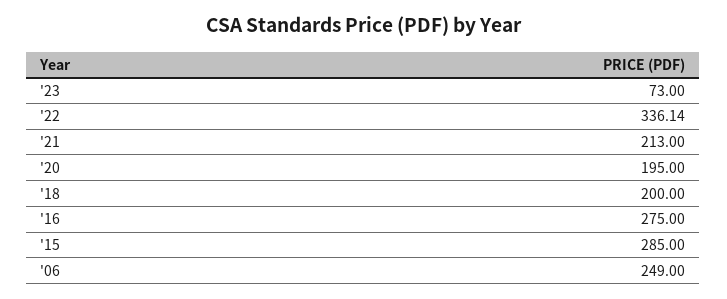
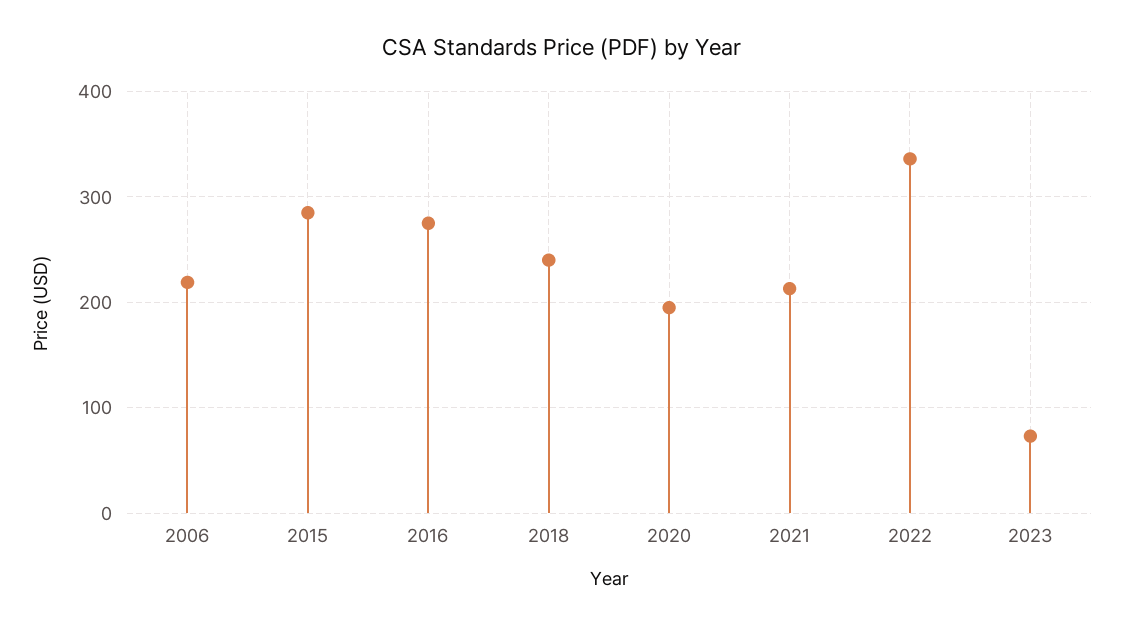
'18: 200 -> 240
'06: 249 -> 220

